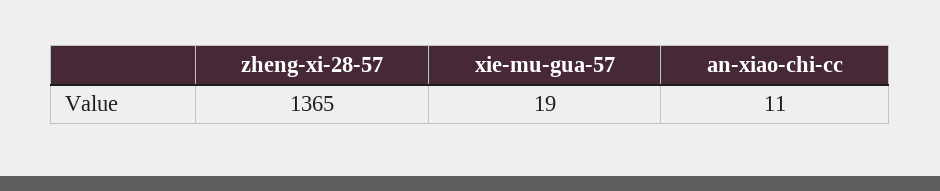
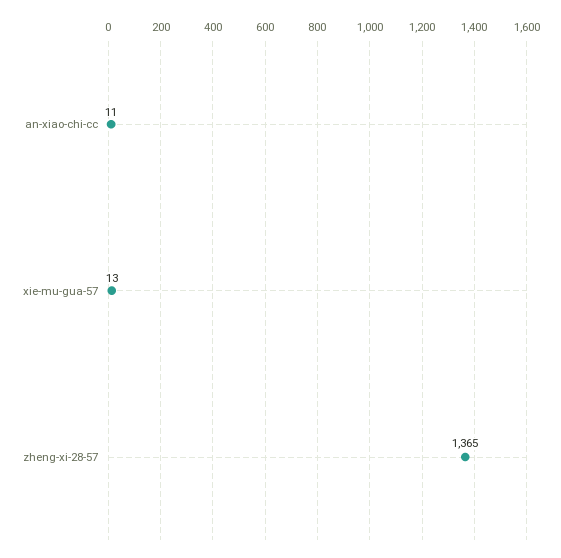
xie-mu-gua-57: 19 -> 13

